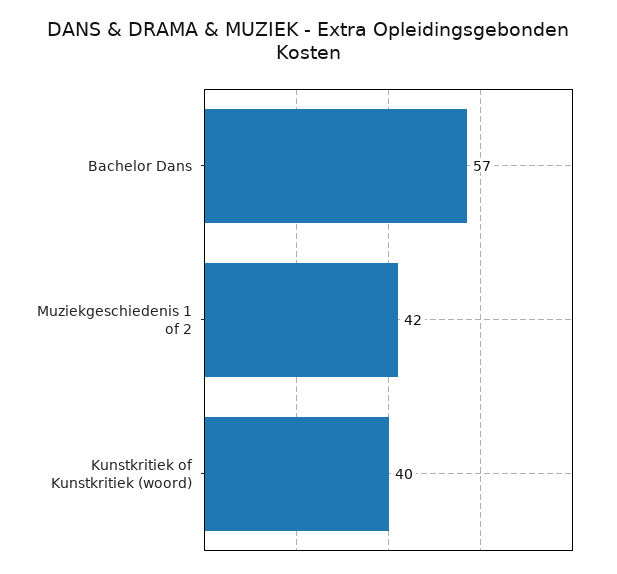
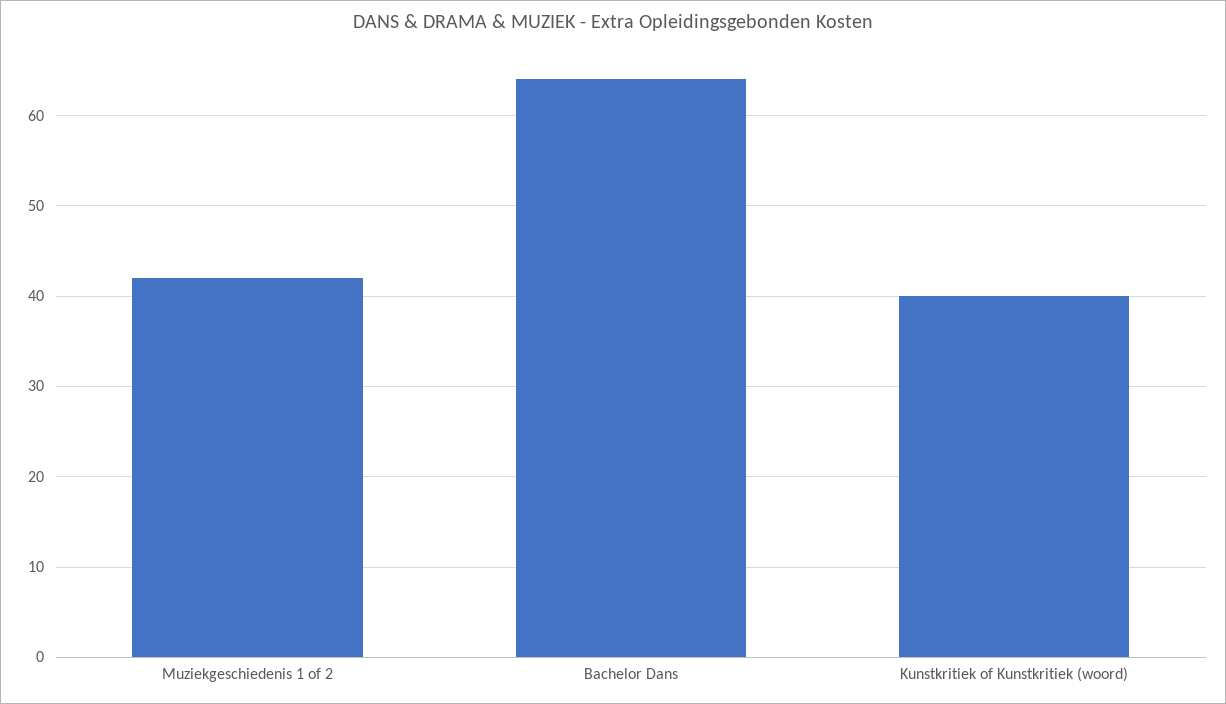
Bachelor Dans: 57 -> 64

